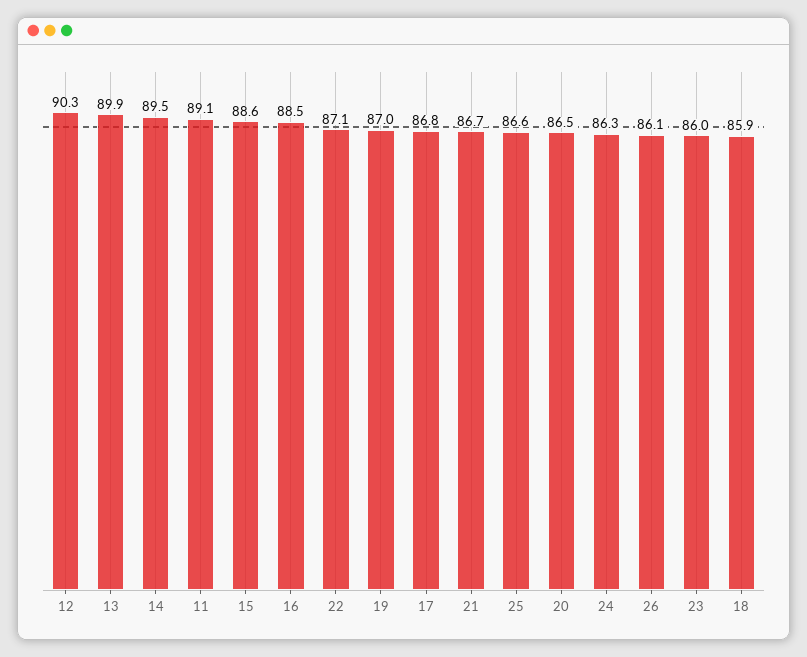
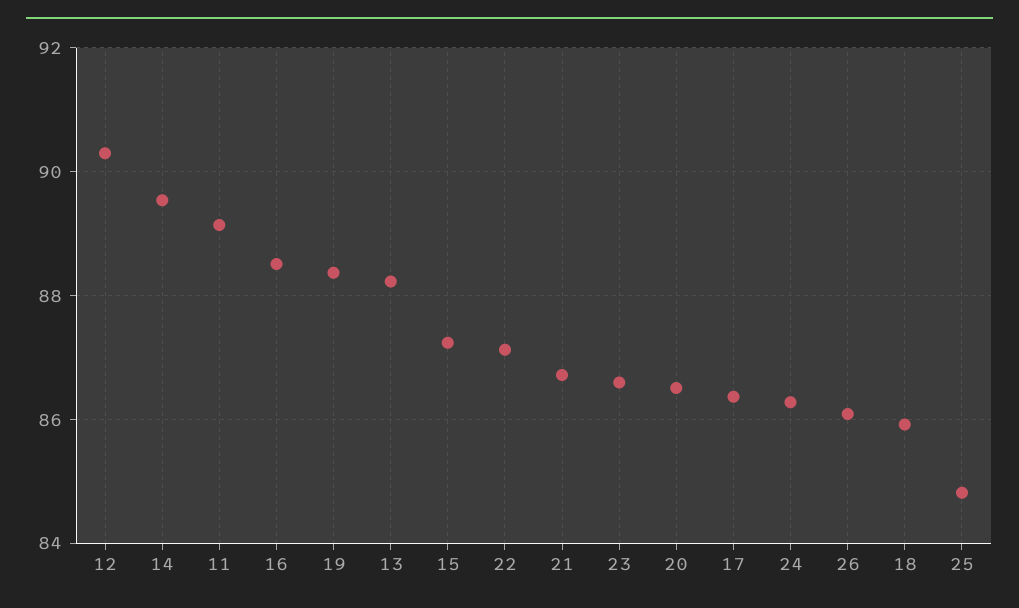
13: 89.9 -> 88.2
15: 88.6 -> 87.2
19: 87 -> 88.4
17: 86.8 -> 86.4
25: 86.6 -> 84.8
23: 86 -> 86.6

